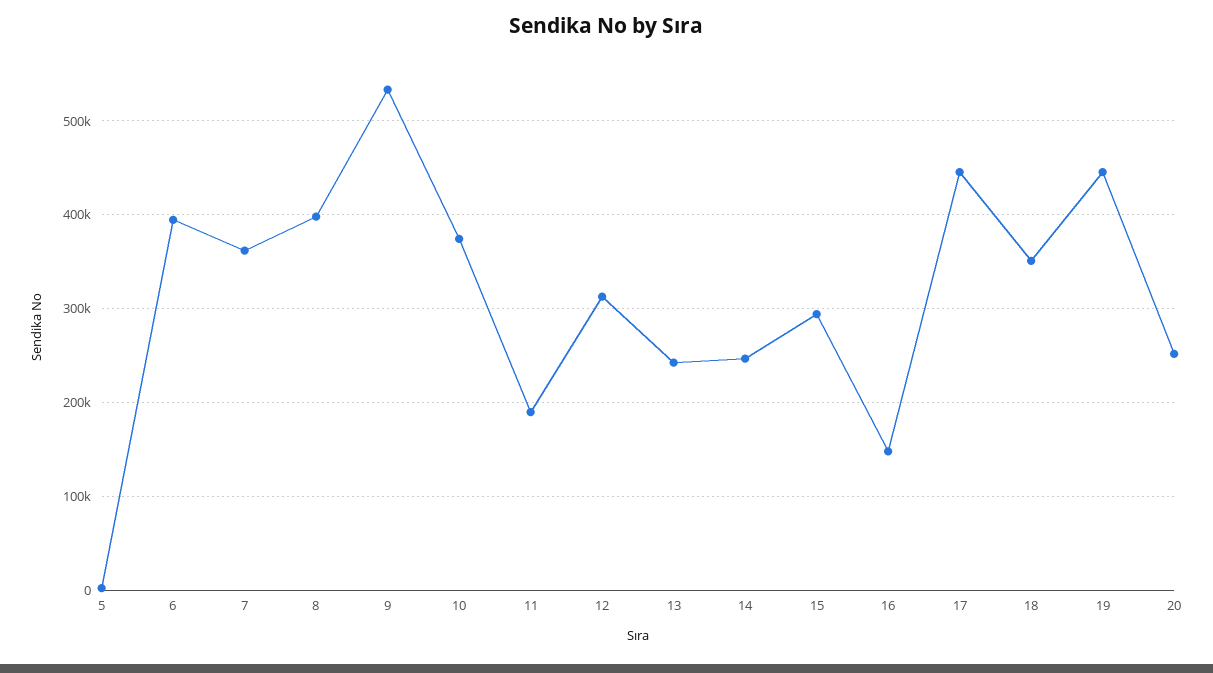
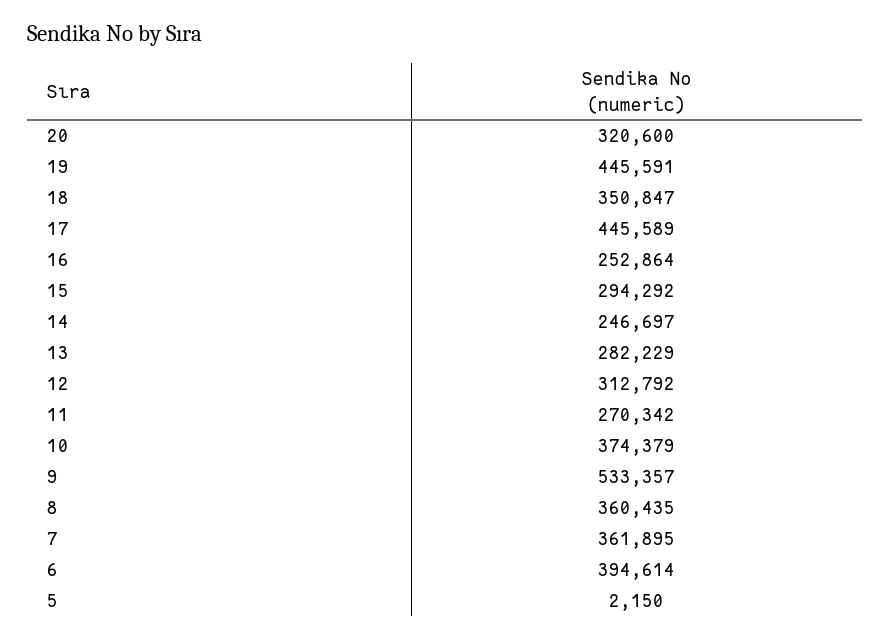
8: 400000 -> 360435
11: 190000 -> 270342
13: 240000 -> 282229
16: 150000 -> 252864
20: 250000 -> 320600

